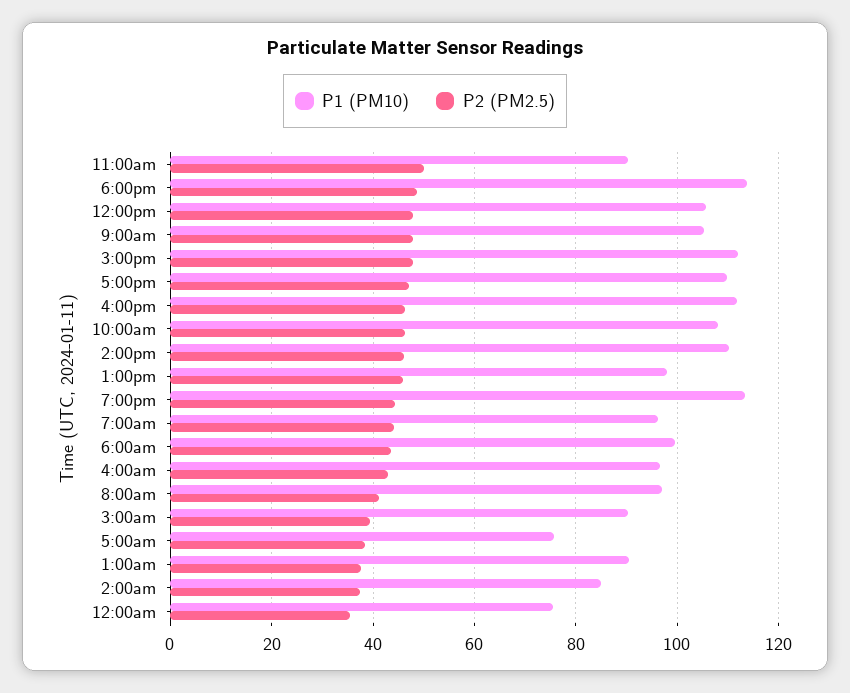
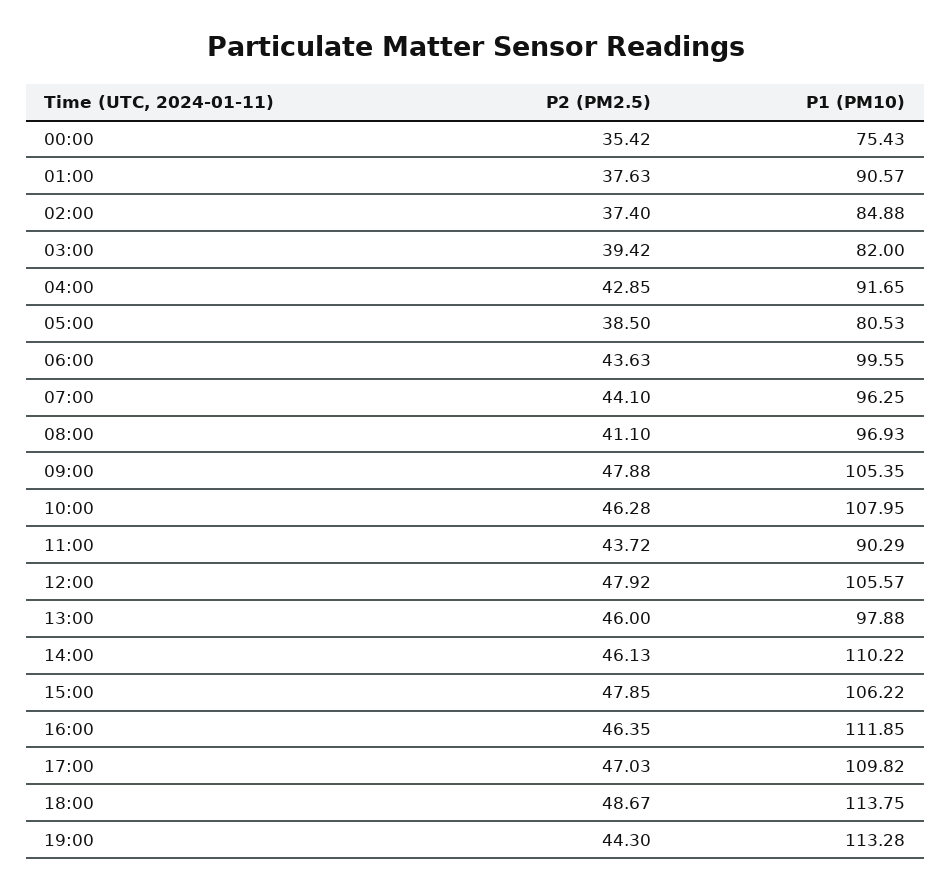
P2 (PM2.5), 11:00am: 50 -> 43.72
P1 (PM10), 3:00pm: 112 -> 106.22
P1 (PM10), 4:00am: 96 -> 91.65
P1 (PM10), 3:00am: 90 -> 82
P1 (PM10), 5:00am: 76 -> 80.53

